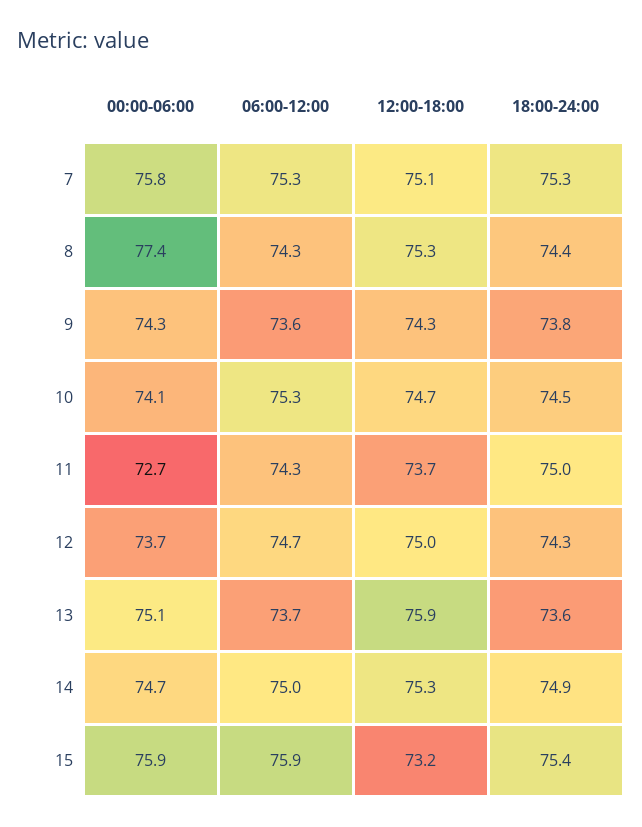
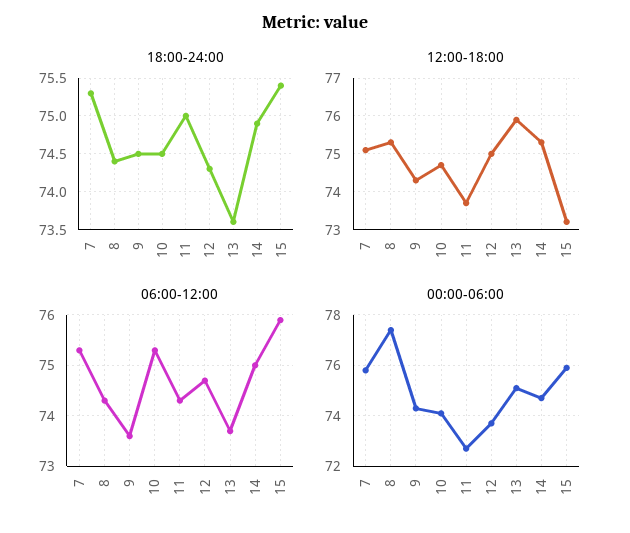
18:00-24:00, 9: 73.8 -> 74.5

